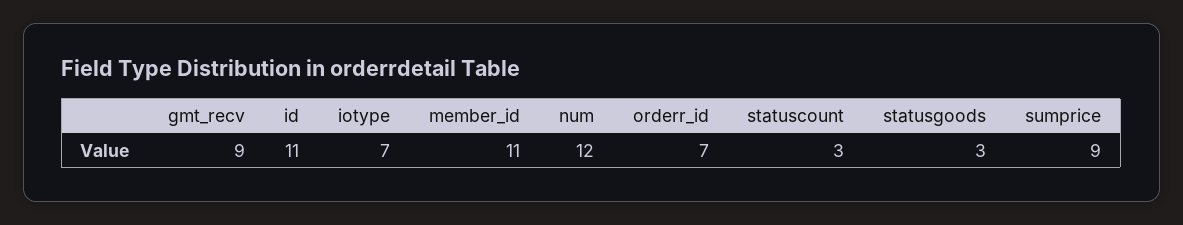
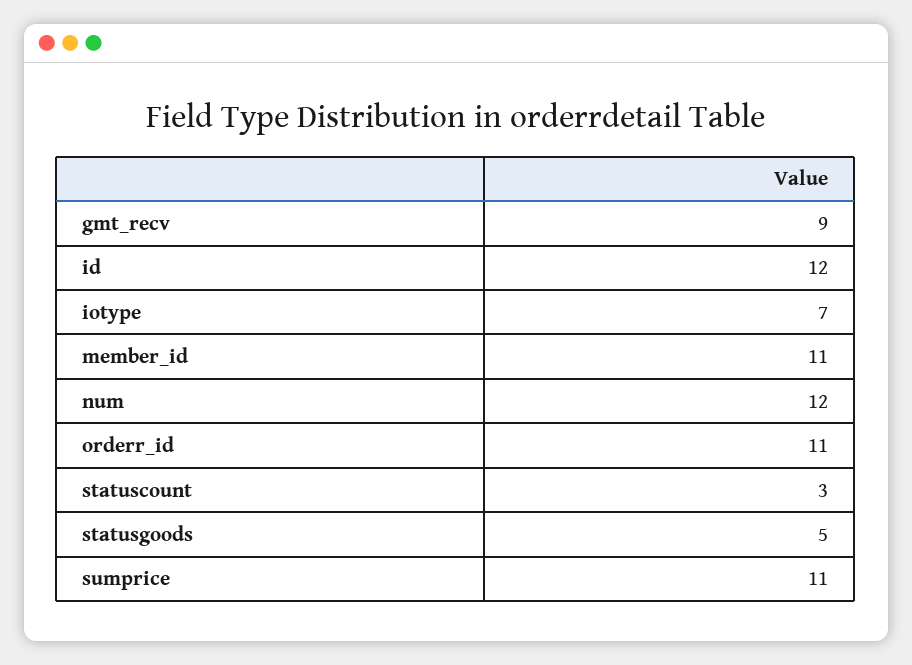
id: 11 -> 12
orderr_id: 7 -> 11
statusgoods: 3 -> 5
sumprice: 9 -> 11

